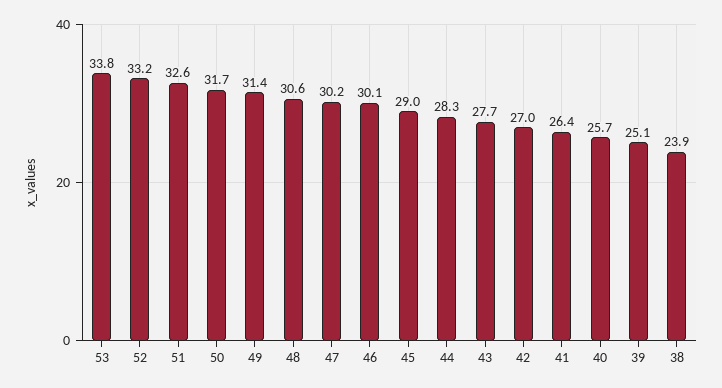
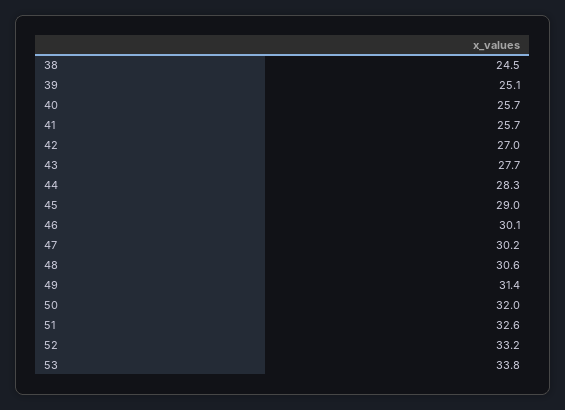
50: 31.7 -> 32
41: 26.4 -> 25.7
38: 23.9 -> 24.5

